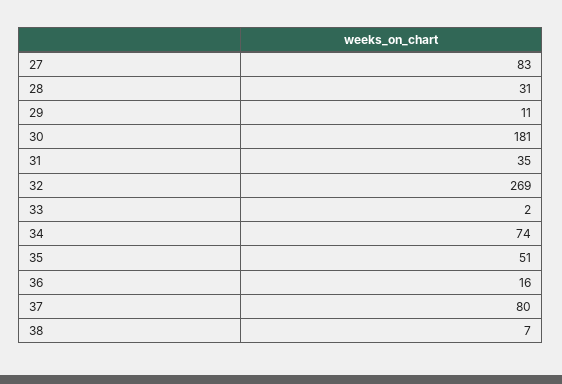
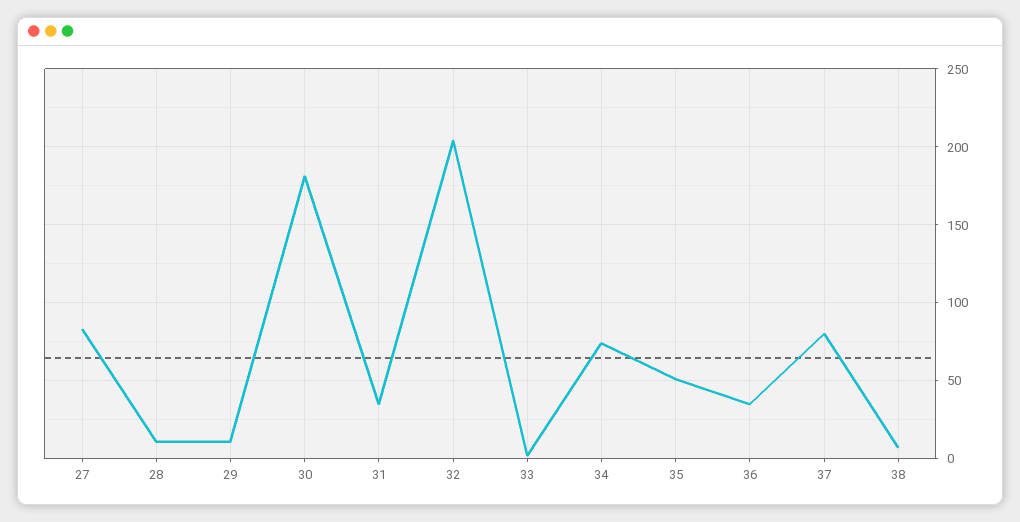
28: 31 -> 10
32: 269 -> 205
36: 16 -> 35

